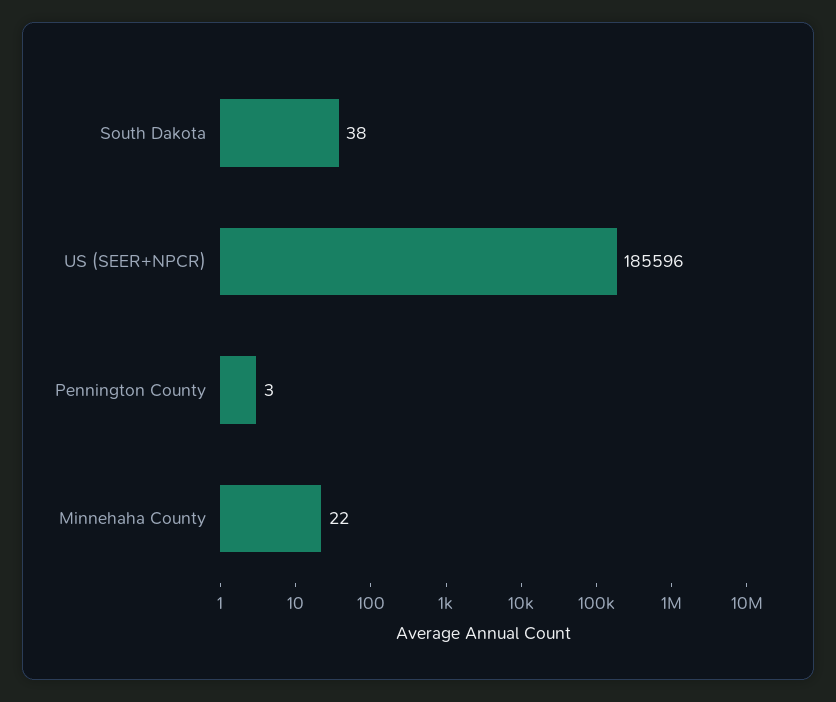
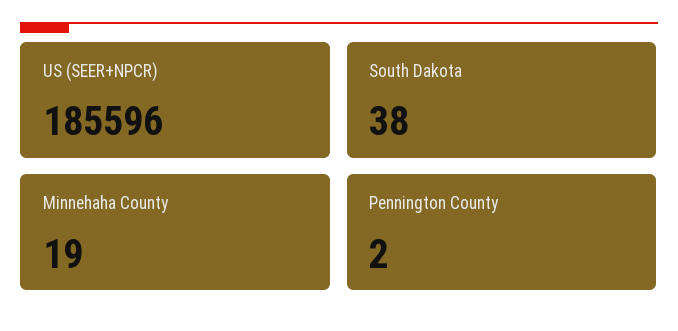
Pennington County: 3 -> 2
Minnehaha County: 22 -> 19

